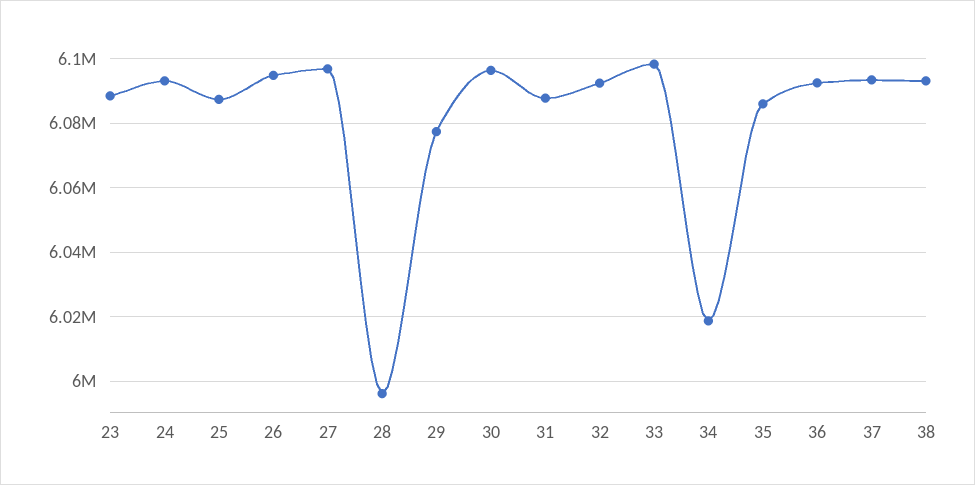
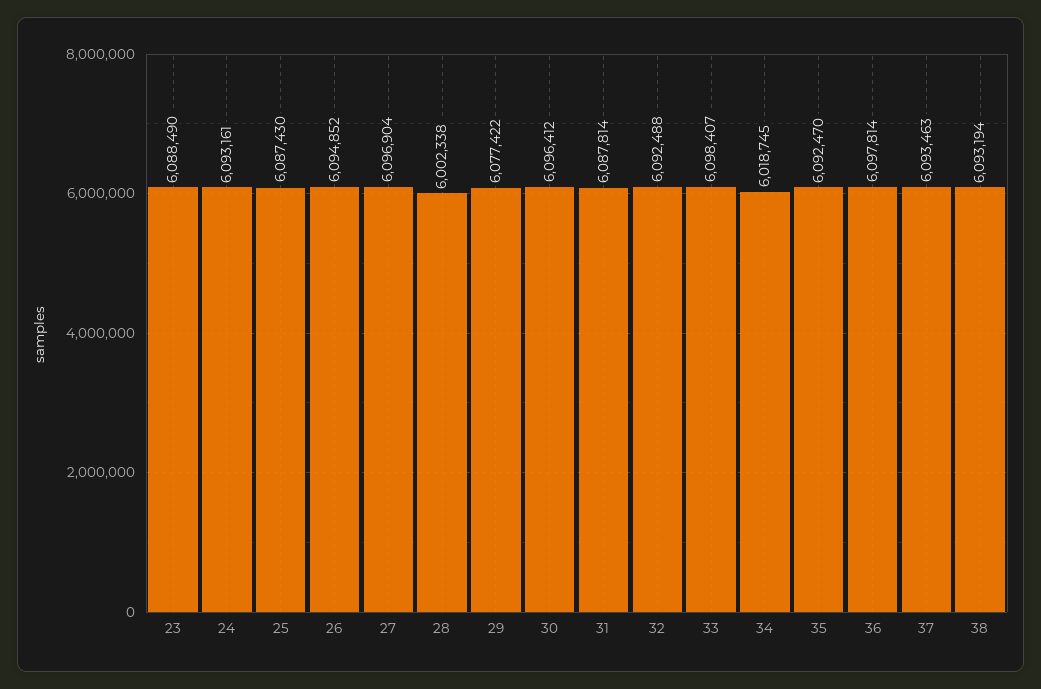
28: 5996000 -> 6002338
35: 6086000 -> 6092470
36: 6092000 -> 6097814

